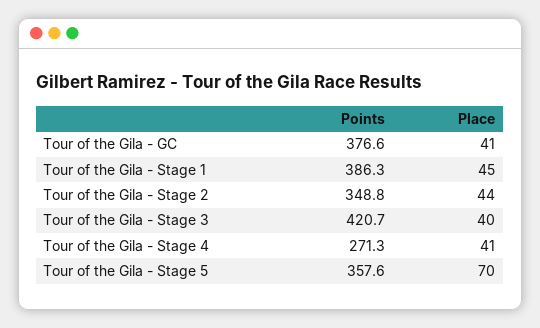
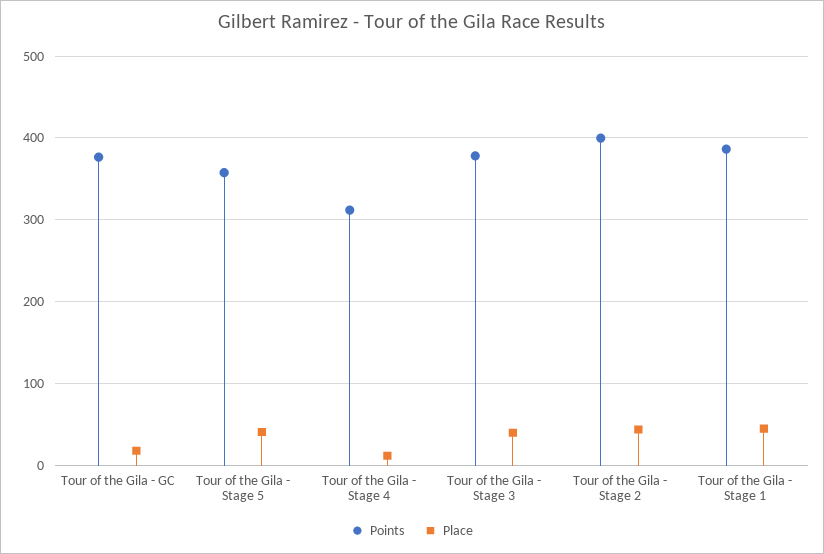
Place, Tour of the Gila - GC: 41 -> 20
Points, Tour of the Gila - Stage 2: 348.8 -> 400
Points, Tour of the Gila - Stage 3: 420.7 -> 380
Points, Tour of the Gila - Stage 4: 271.3 -> 310
Place, Tour of the Gila - Stage 4: 41 -> 10
Place, Tour of the Gila - Stage 5: 70 -> 40

